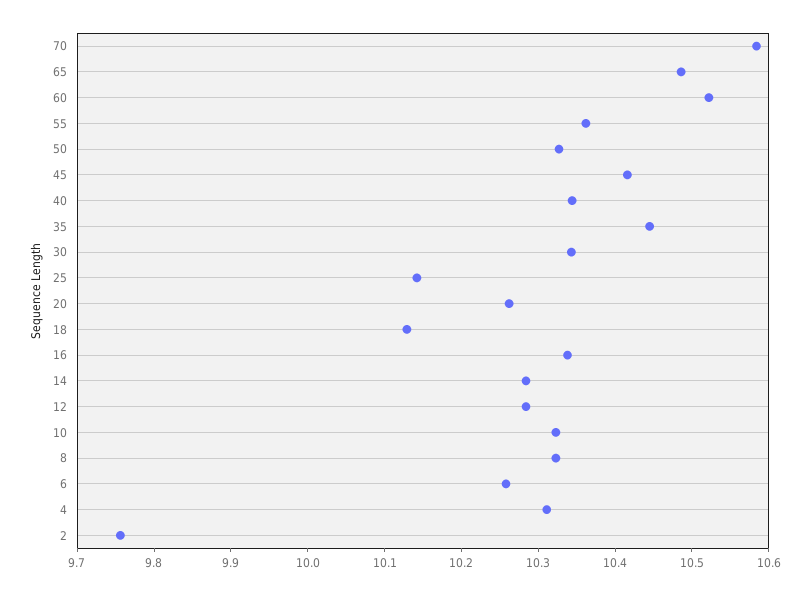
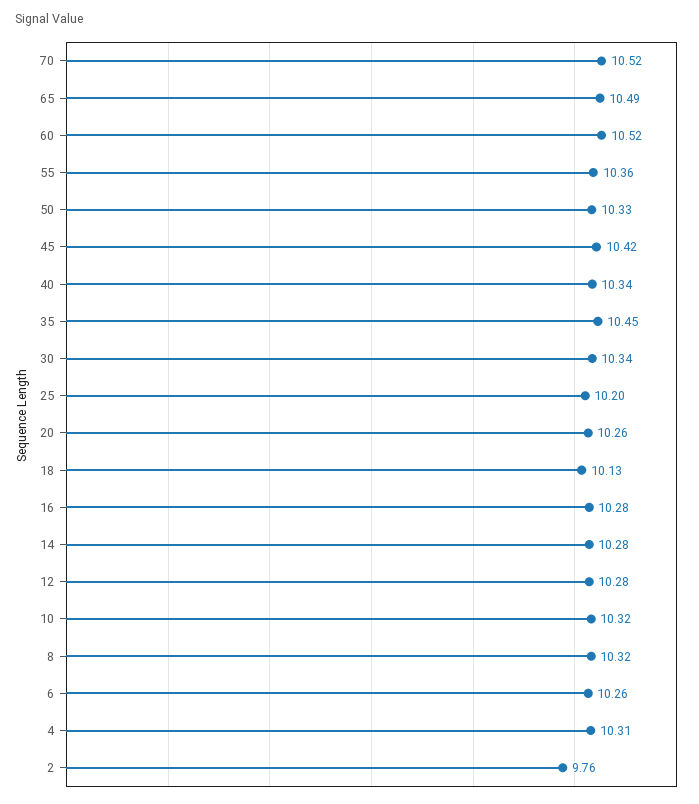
70: 10.58 -> 10.52
25: 10.14 -> 10.2
16: 10.34 -> 10.28

